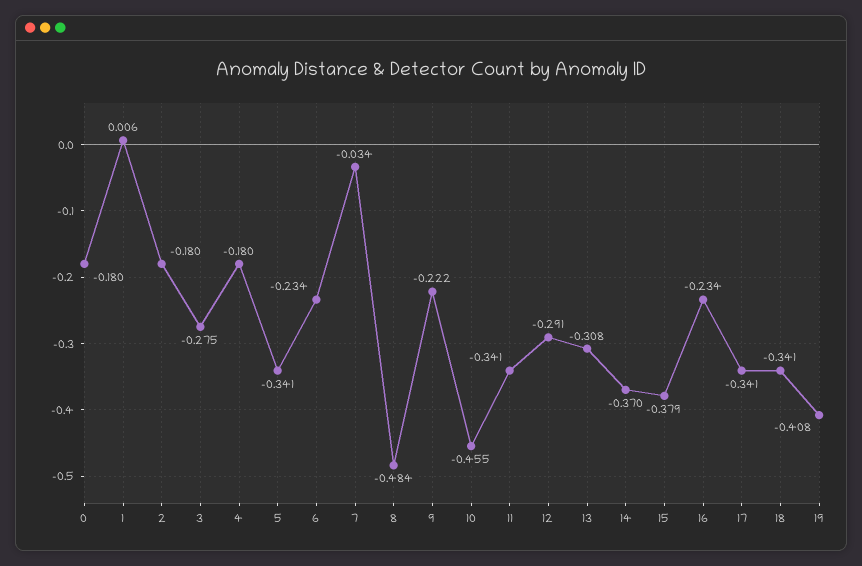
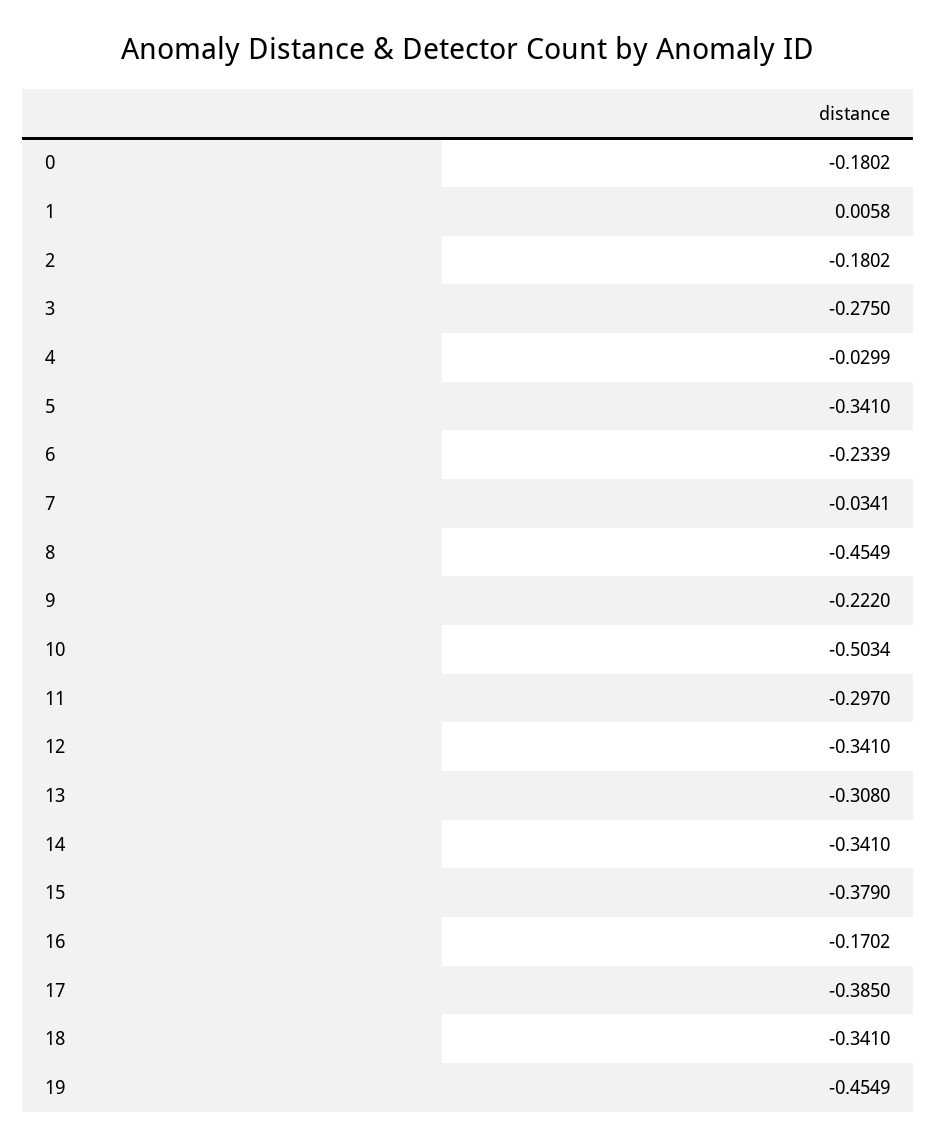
4: -0.18 -> -0.0299
8: -0.484 -> -0.4549
10: -0.455 -> -0.5034
11: -0.341 -> -0.297
12: -0.291 -> -0.341
14: -0.37 -> -0.341
16: -0.234 -> -0.1702
17: -0.341 -> -0.385
19: -0.408 -> -0.4549

